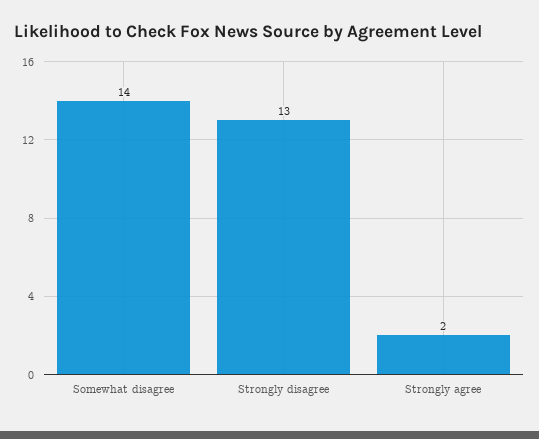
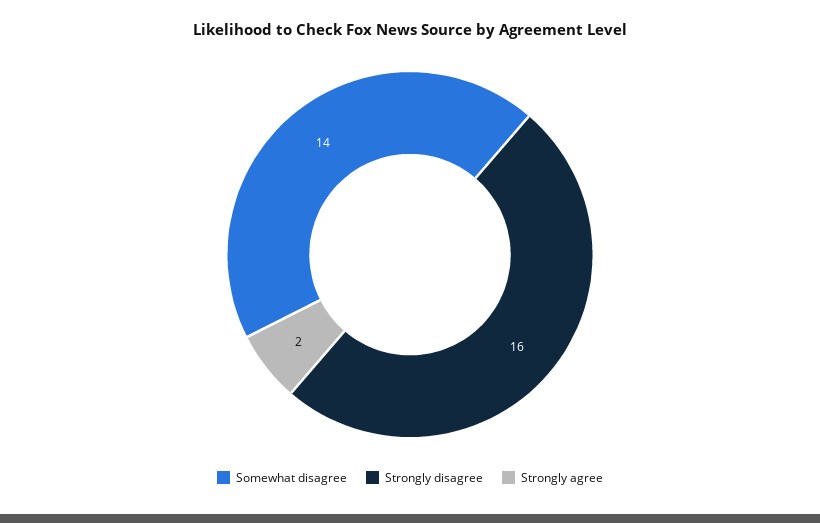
Strongly disagree: 13 -> 16

